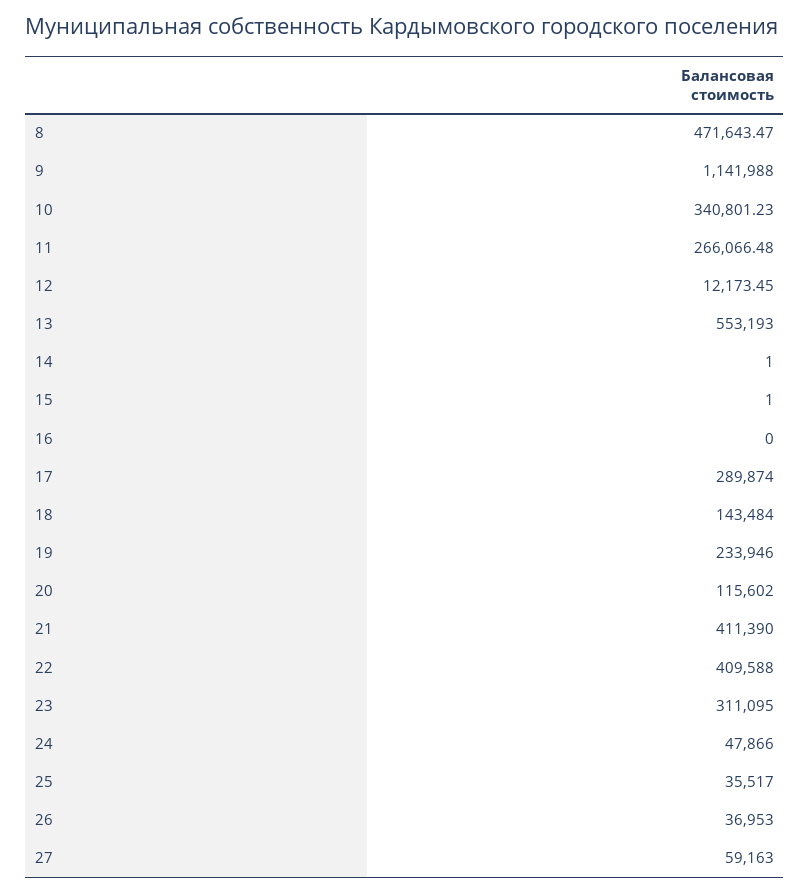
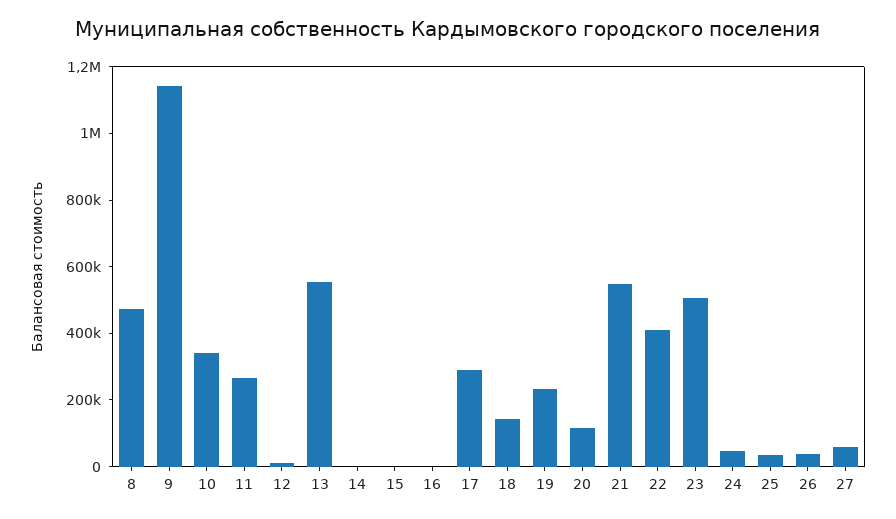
21: 411390 -> 550000
23: 311095 -> 500000

